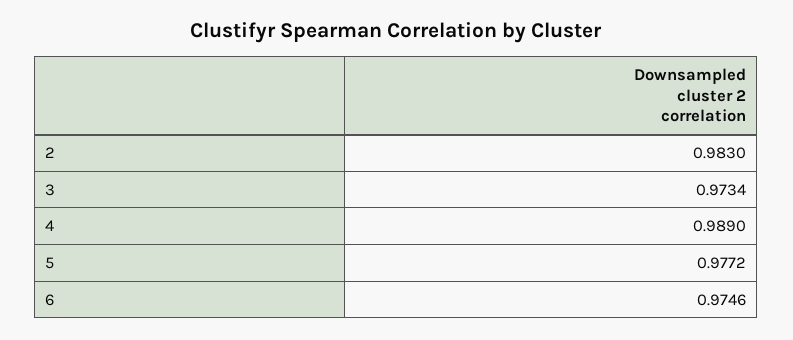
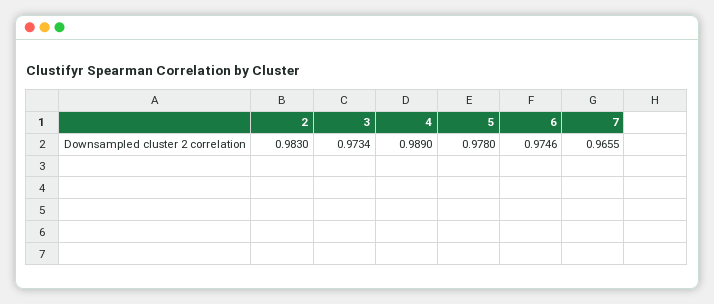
5: 0.9772 -> 0.978
7: none -> 0.9655

